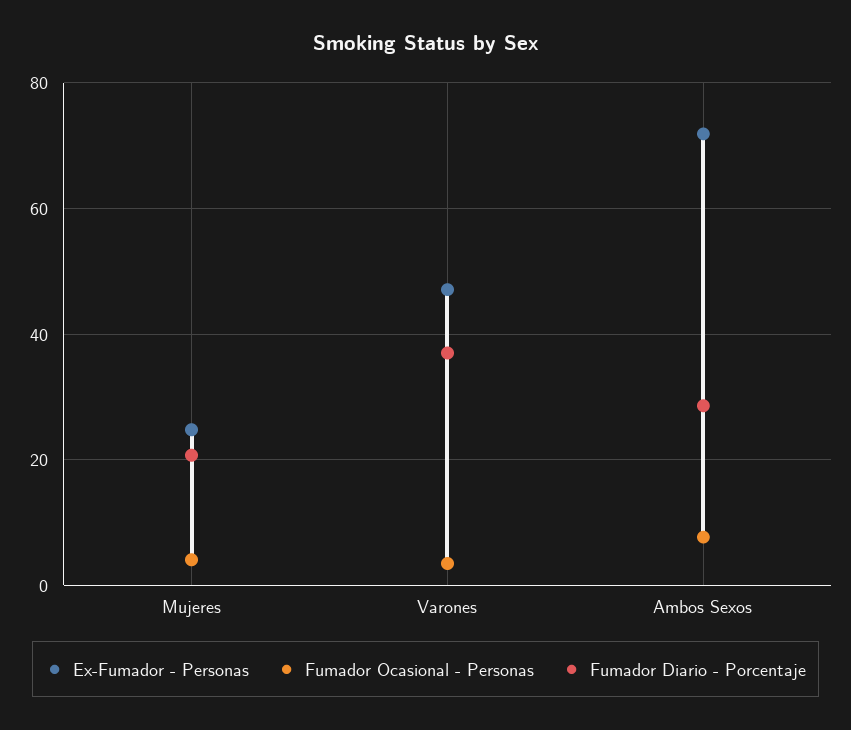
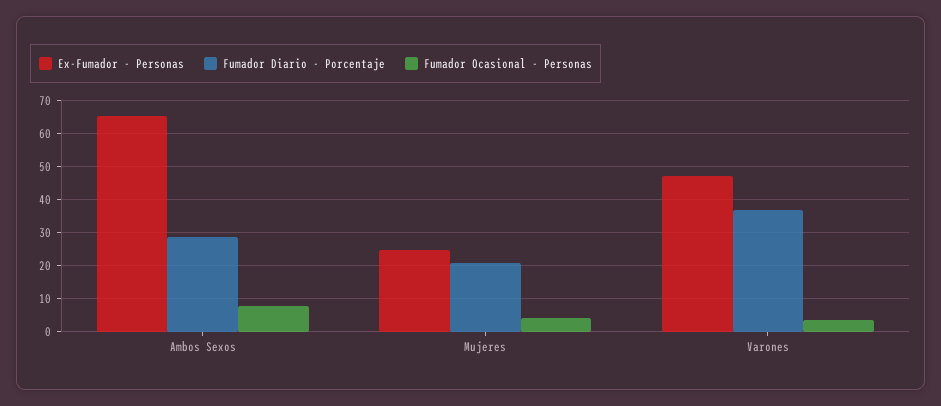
Ex-Fumador - Personas, Ambos Sexos: 72 -> 66

